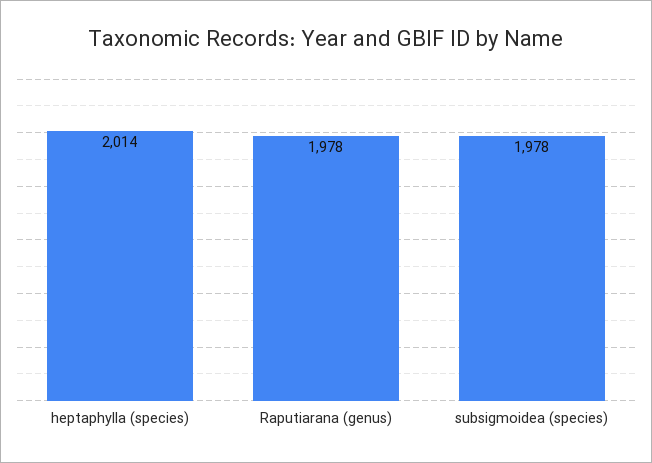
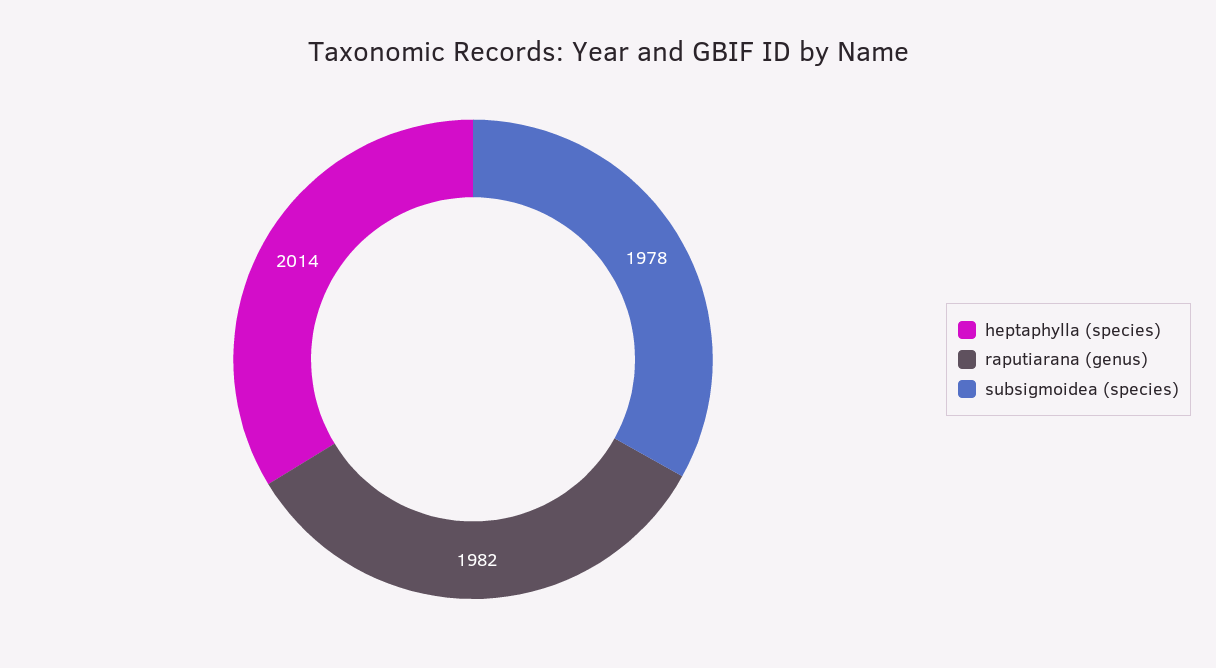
Raputiarana (genus): 1978 -> 1982

